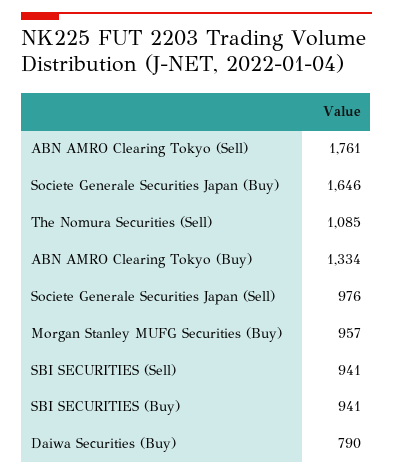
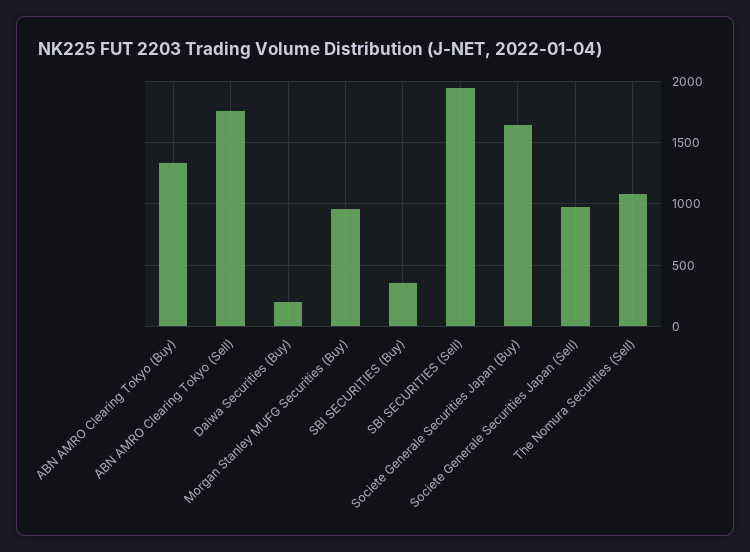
SBI SECURITIES (Sell): 941 -> 1950
SBI SECURITIES (Buy): 941 -> 350
Daiwa Securities (Buy): 790 -> 200

